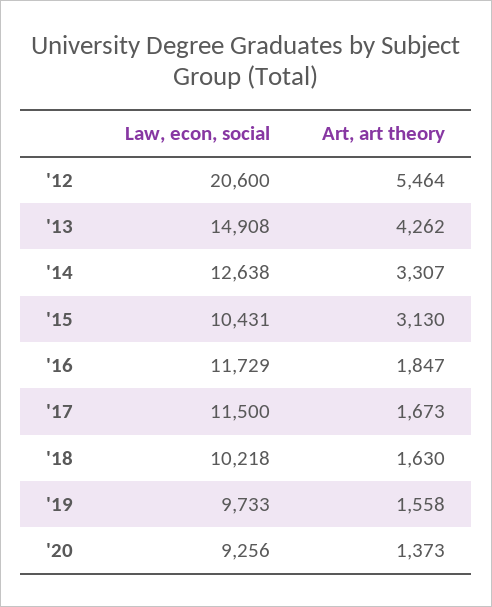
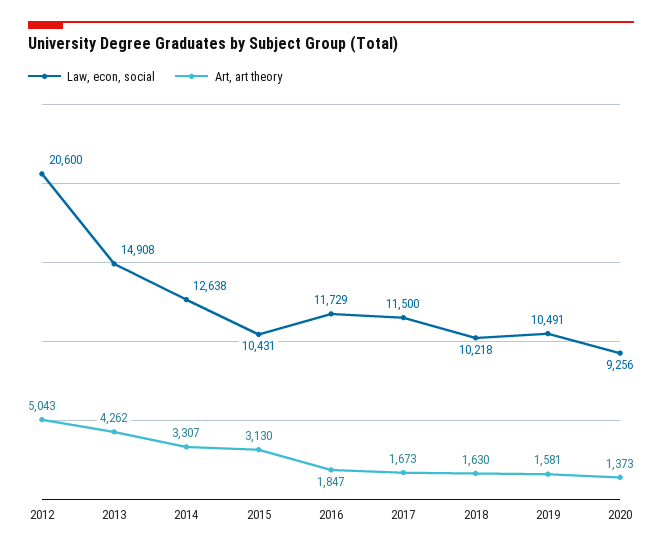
Art, art theory, '12: 5464 -> 5043
Law, econ, social, '19: 9733 -> 10491
Art, art theory, '19: 1558 -> 1581

